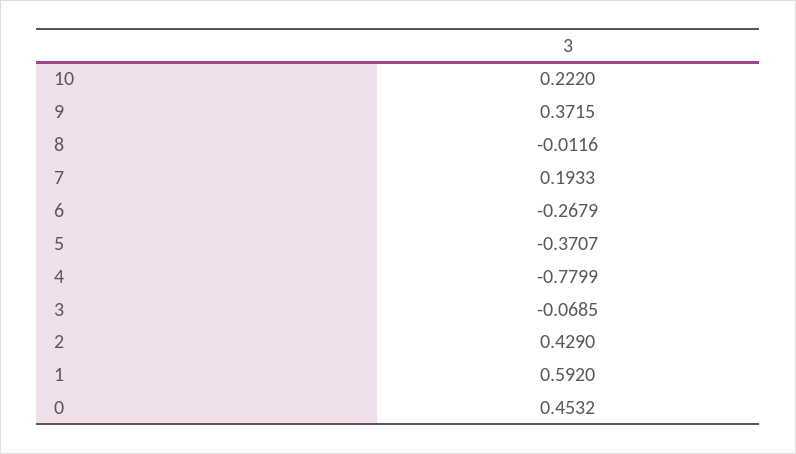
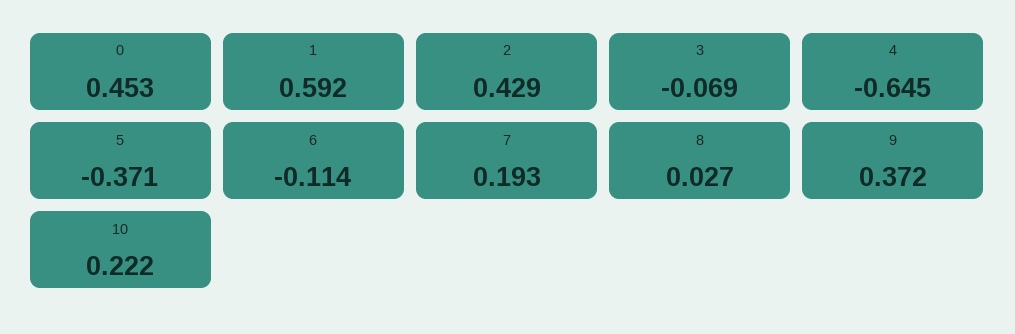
8: -0.0116 -> 0.027
6: -0.2679 -> -0.114
4: -0.7799 -> -0.645

